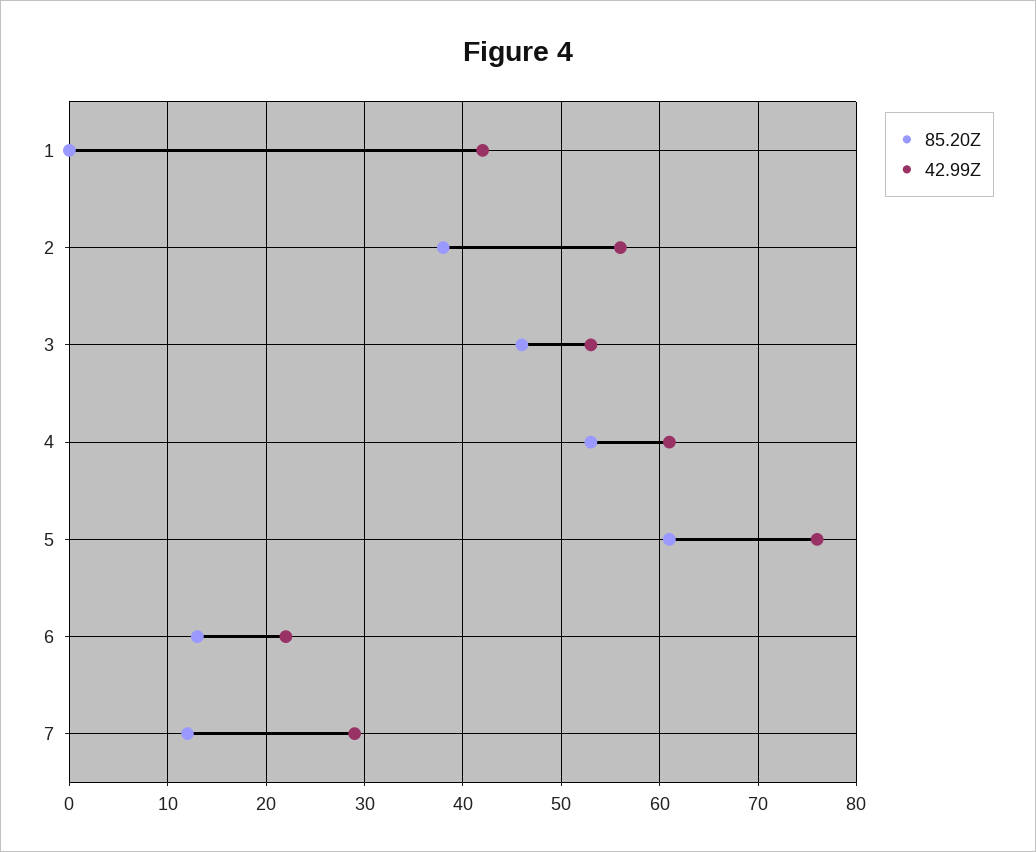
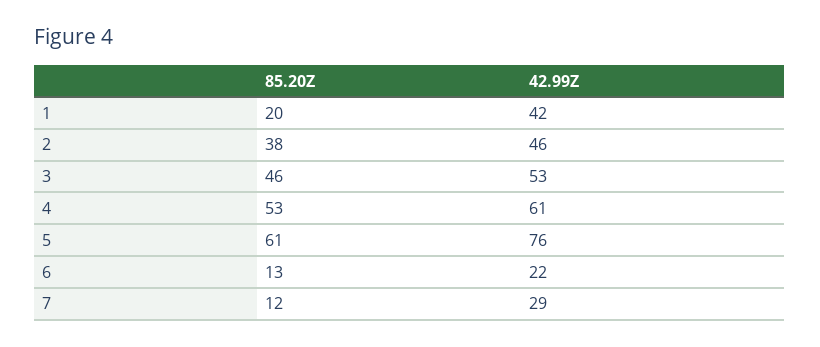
85.20Z, 1: 0 -> 20
42.99Z, 2: 56 -> 46

